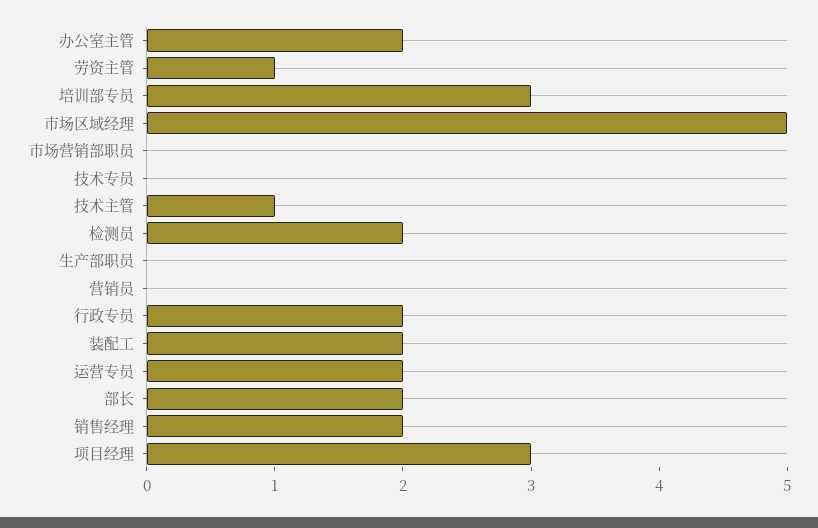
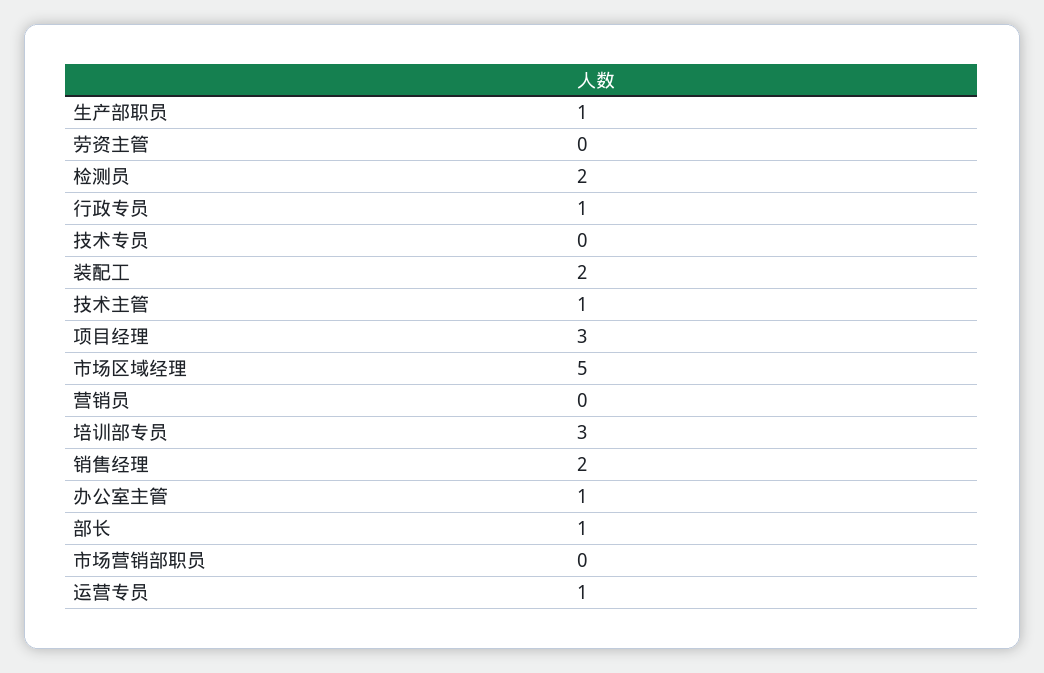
办公室主管: 2 -> 1
劳资主管: 1 -> 0
生产部职员: 0 -> 1
行政专员: 2 -> 1
运营专员: 2 -> 1
部长: 2 -> 1

